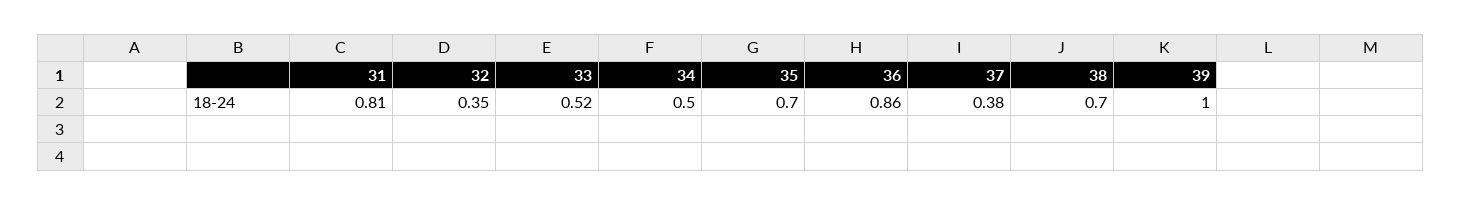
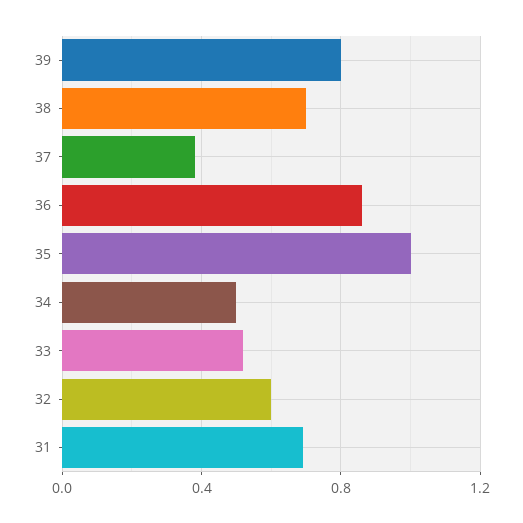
31: 0.81 -> 0.7
32: 0.35 -> 0.6
35: 0.7 -> 1
39: 1 -> 0.8

